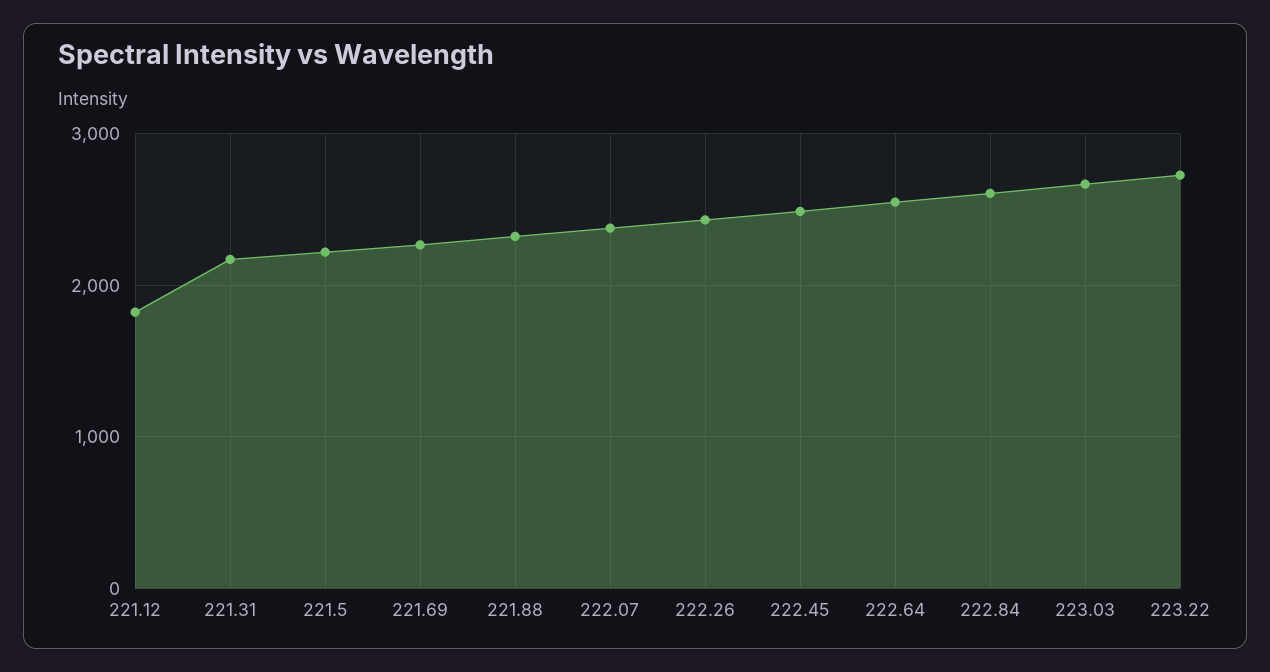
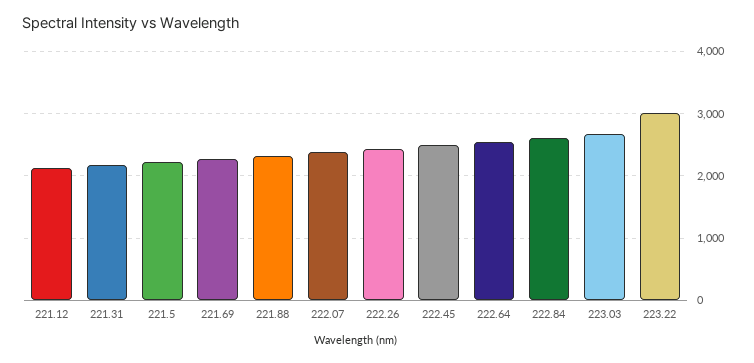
221.12: 1800 -> 2100
223.22: 2700 -> 3000

